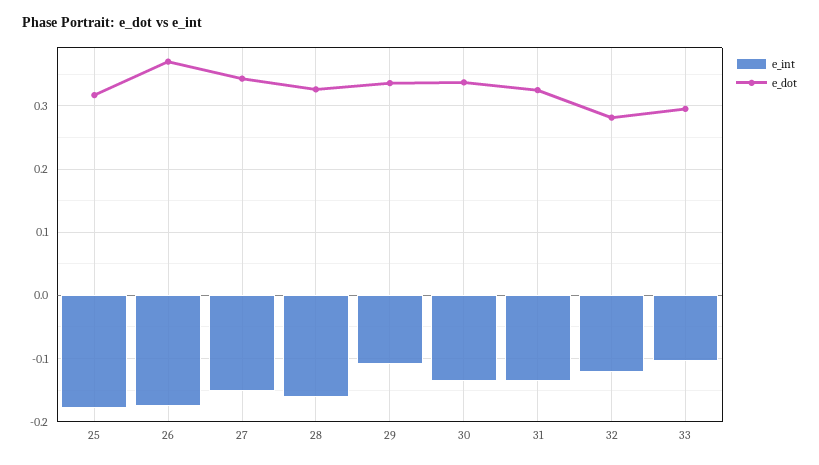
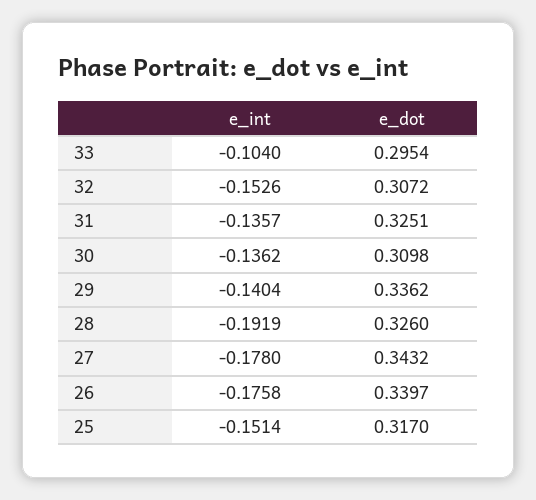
e_int, 25: -0.18 -> -0.1514
e_dot, 26: 0.37 -> 0.3397
e_int, 27: -0.15 -> -0.178
e_int, 28: -0.16 -> -0.1919
e_int, 29: -0.11 -> -0.1404
e_dot, 30: 0.34 -> 0.3098
e_int, 32: -0.12 -> -0.1526
e_dot, 32: 0.28 -> 0.3072

